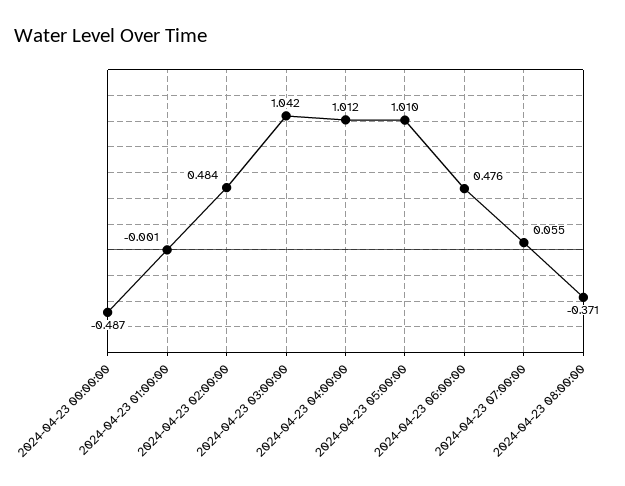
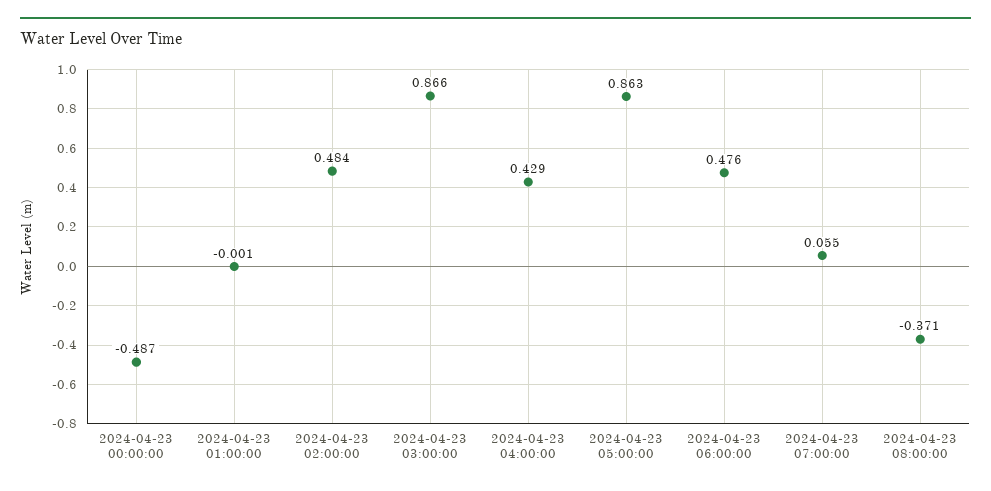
2024-04-23 03:00:00: 1.042 -> 0.866
2024-04-23 04:00:00: 1.012 -> 0.429
2024-04-23 05:00:00: 1.01 -> 0.863

